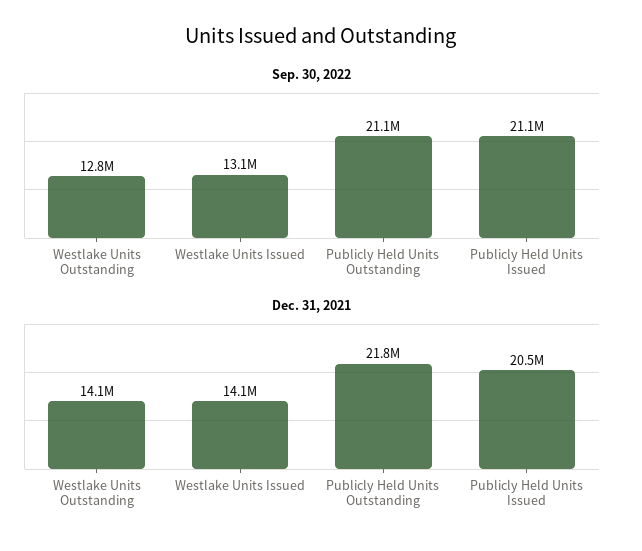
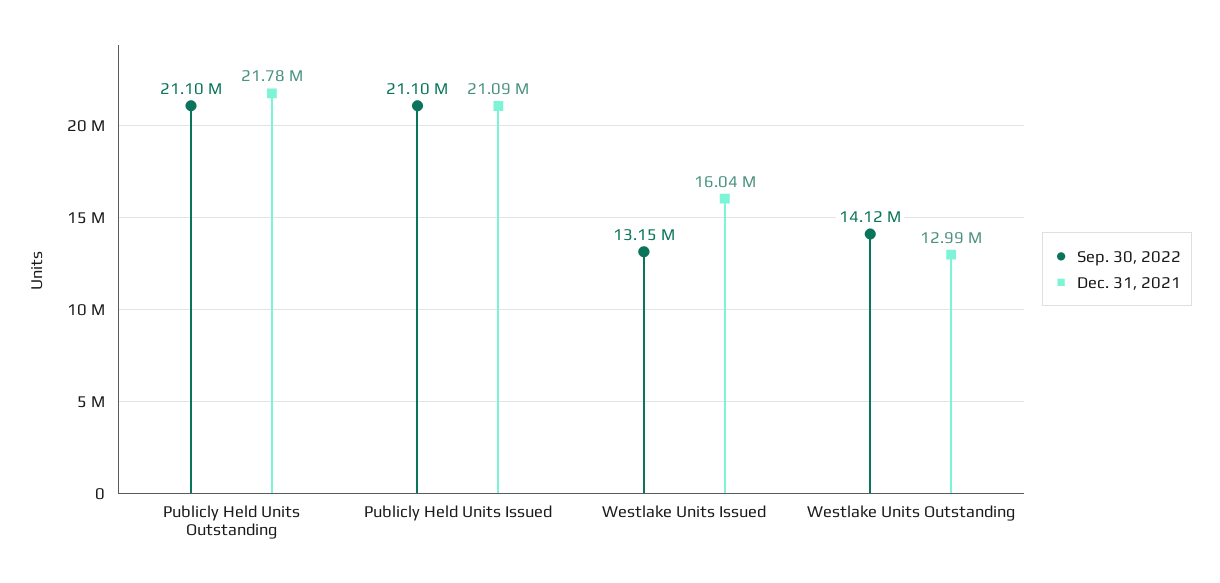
Sep. 30, 2022, Westlake Units Outstanding: 12800000 -> 14120000
Dec. 31, 2021, Westlake Units Outstanding: 14100000 -> 12990000
Dec. 31, 2021, Westlake Units Issued: 14100000 -> 16040000
Dec. 31, 2021, Publicly Held Units Issued: 20500000 -> 21090000

